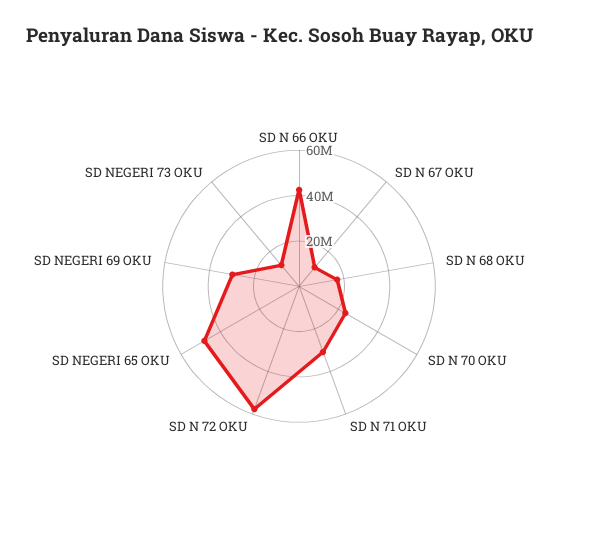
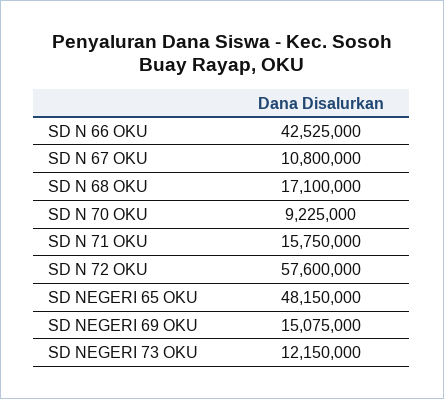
SD N 70 OKU: 25000000 -> 9225000
SD N 71 OKU: 30000000 -> 15750000
SD NEGERI 69 OKU: 30000000 -> 15075000

